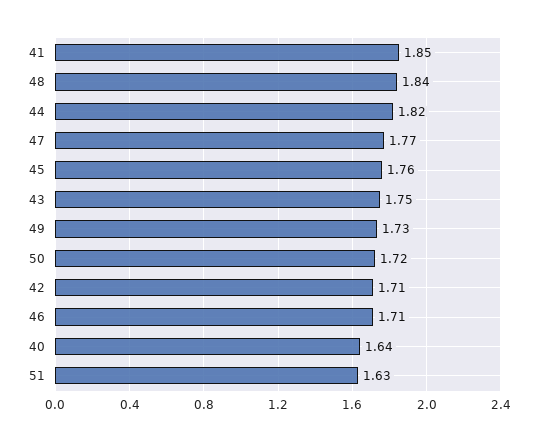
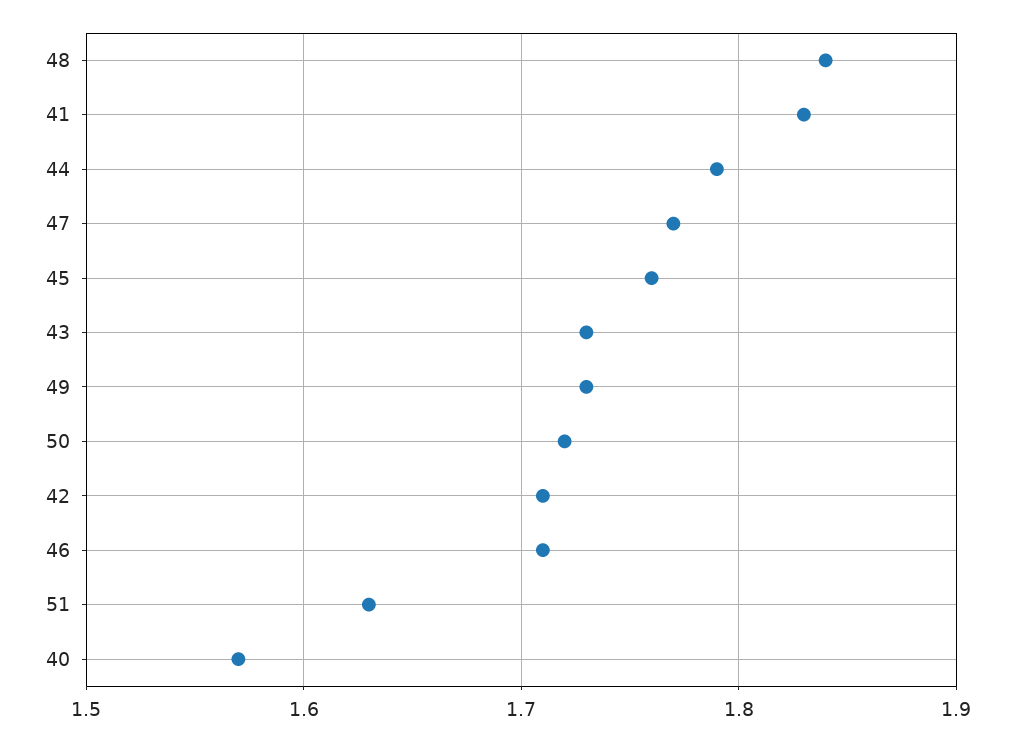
41: 1.85 -> 1.83
44: 1.82 -> 1.79
43: 1.75 -> 1.73
40: 1.64 -> 1.57

